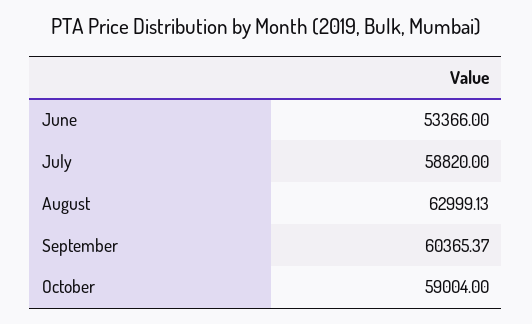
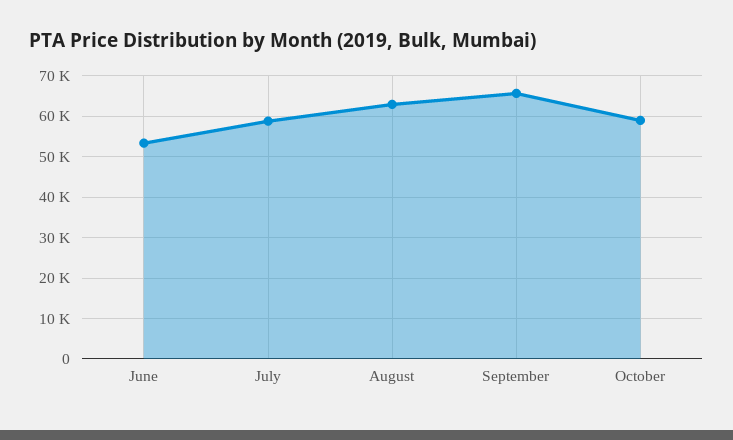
September: 60365.37 -> 66000

